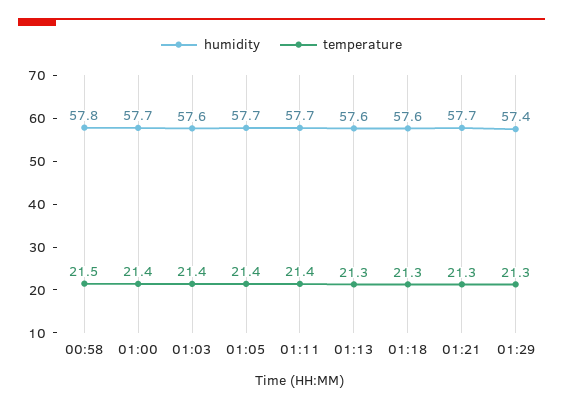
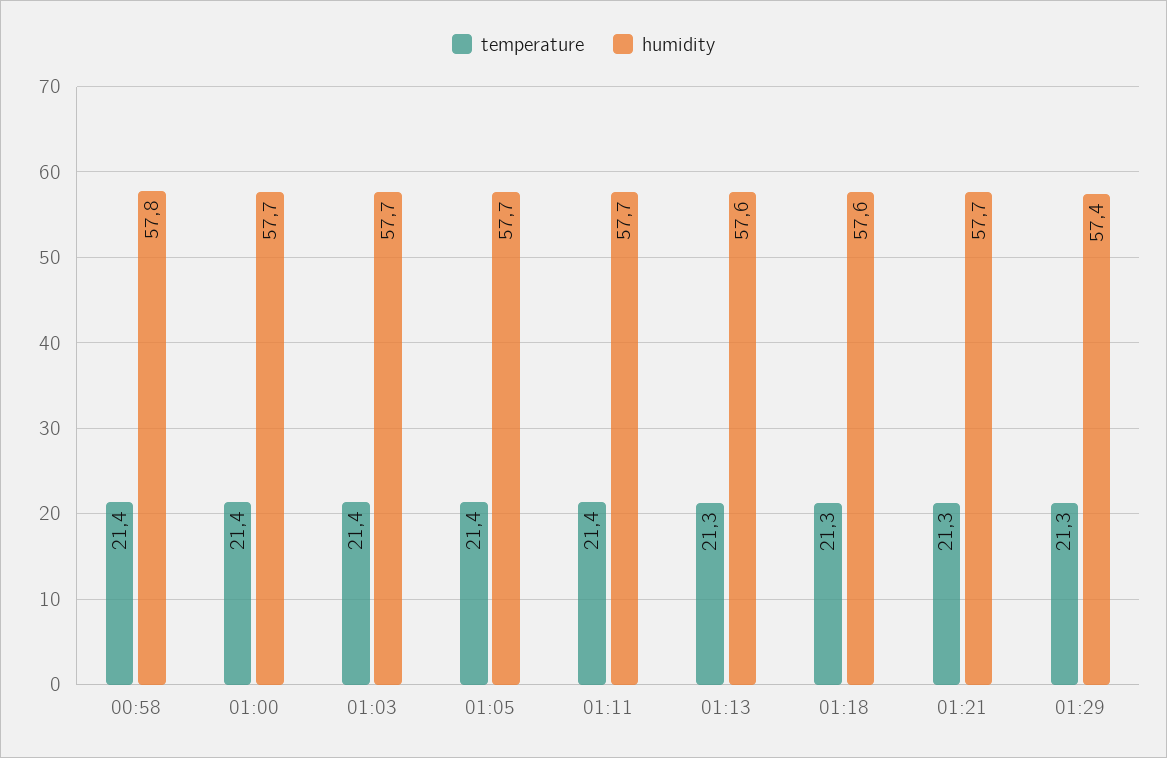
temperature, 00:58: 21.5 -> 21.4
humidity, 01:03: 57.6 -> 57.7

